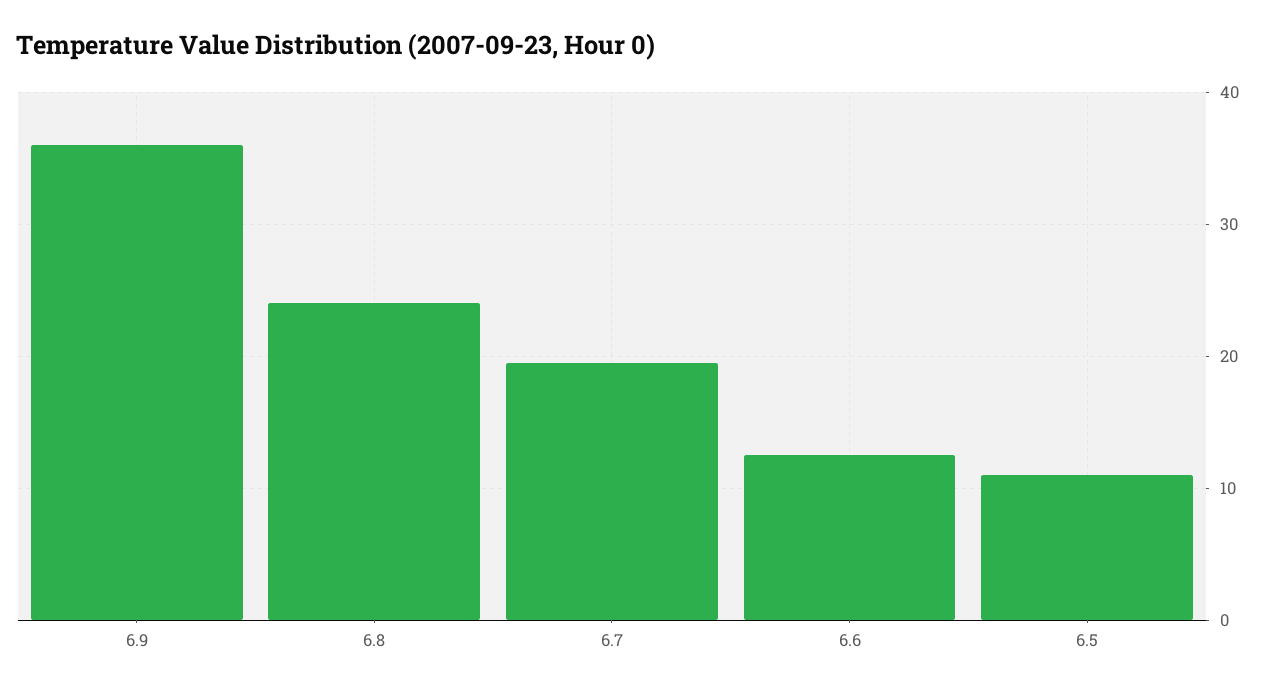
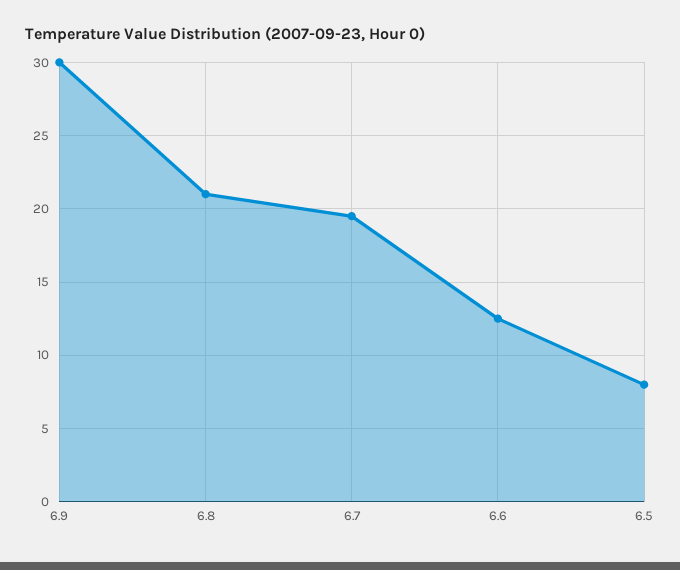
6.9: 36 -> 30
6.8: 24 -> 21
6.5: 11 -> 8

